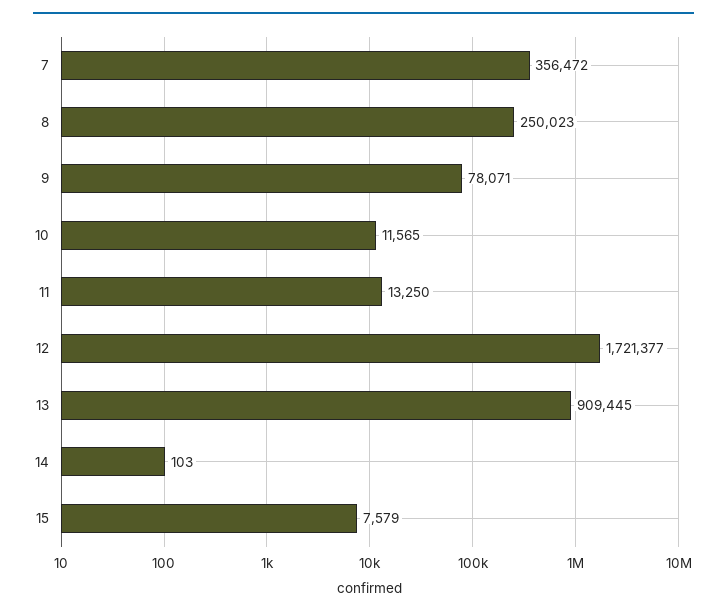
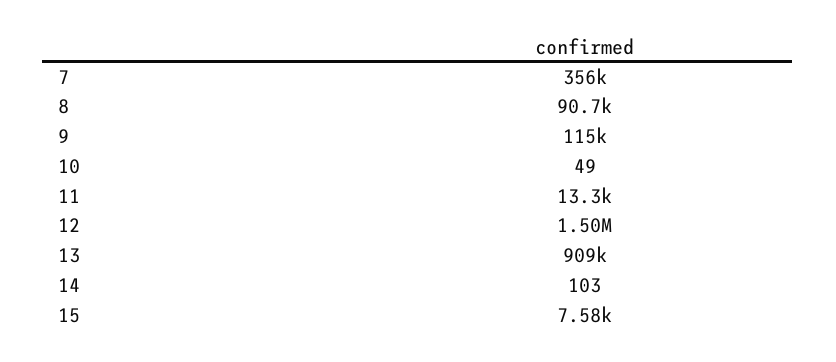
8: 250023 -> 90700
9: 78071 -> 115000
10: 11565 -> 49
12: 1721377 -> 1500000

